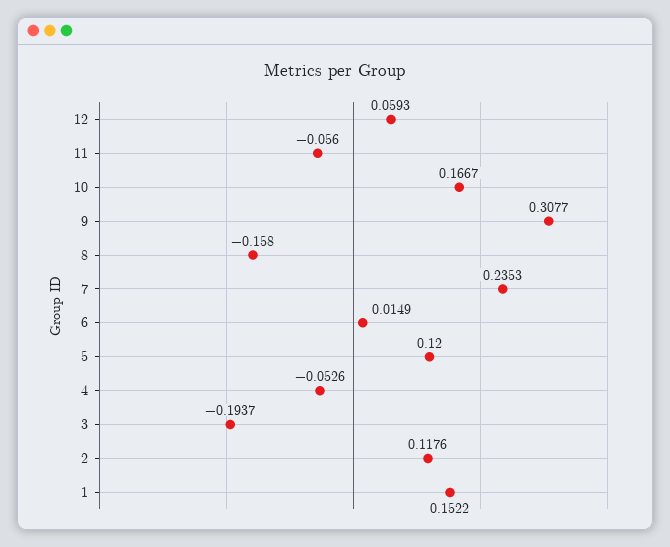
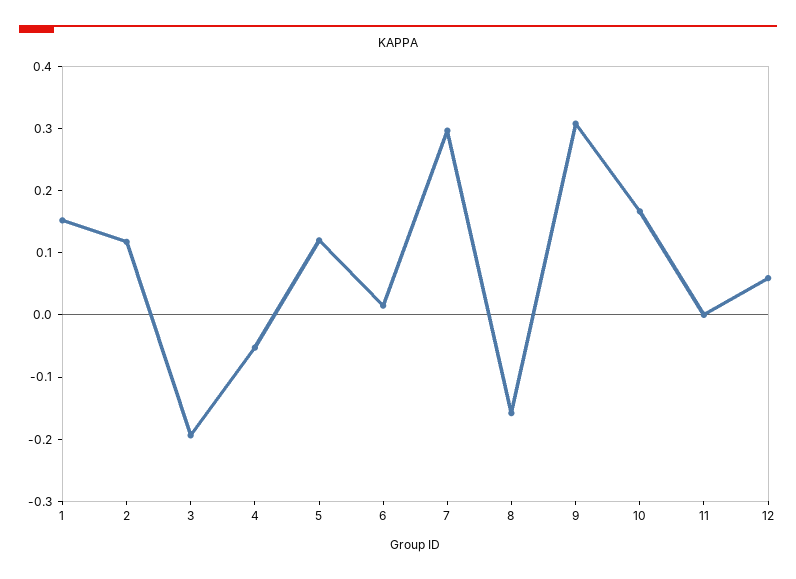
11: -0.056 -> 0
7: 0.2353 -> 0.3

